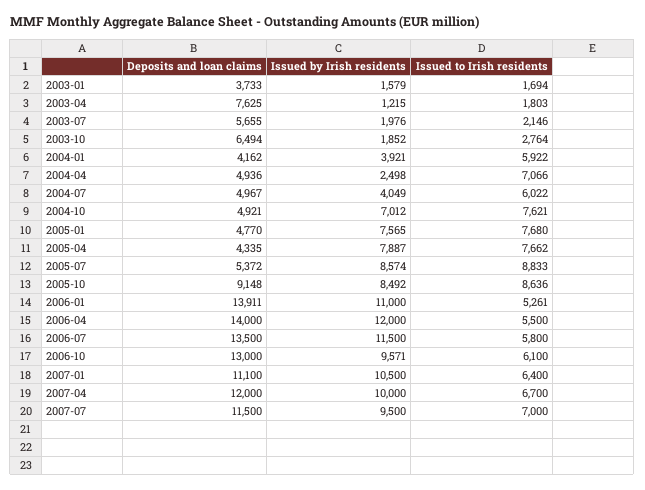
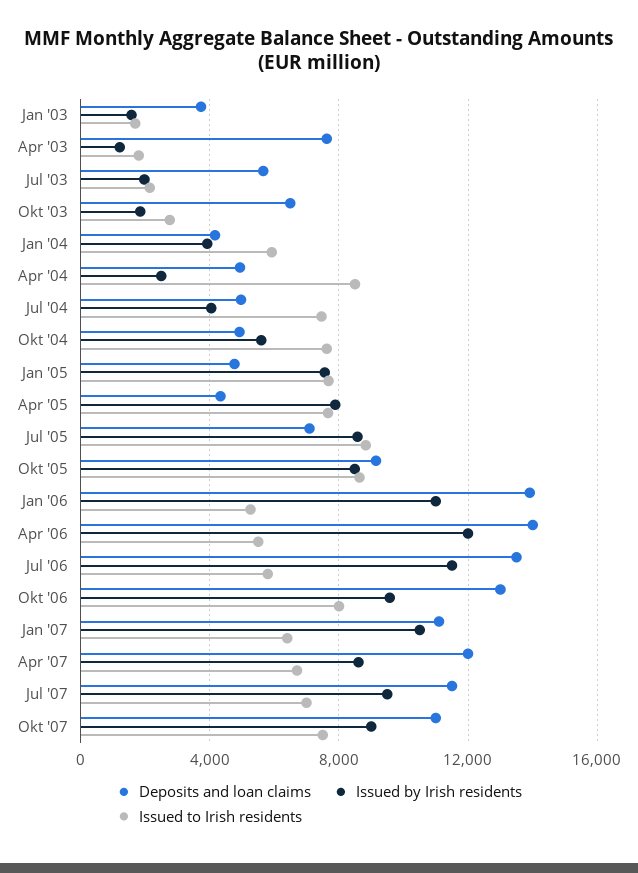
Issued to Irish residents, 2004-04: 7066 -> 8500
Issued to Irish residents, 2004-07: 6022 -> 7500
Issued by Irish residents, 2004-10: 7012 -> 5500
Deposits and loan claims, 2005-07: 5372 -> 7000
Issued to Irish residents, 2006-10: 6100 -> 8000
Issued by Irish residents, 2007-04: 10000 -> 8500
Deposits and loan claims, Okt '07: none -> 11000
Issued by Irish residents, Okt '07: none -> 9000
Issued to Irish residents, Okt '07: none -> 7500

